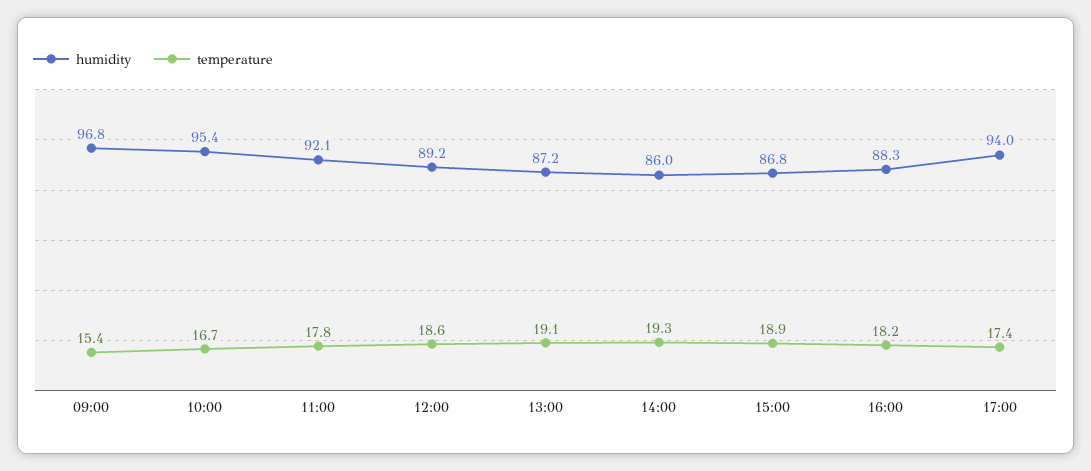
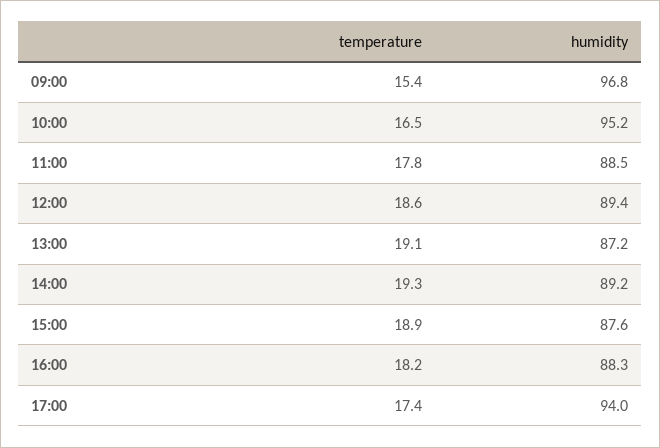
humidity, 10:00: 95.4 -> 95.2
temperature, 10:00: 16.7 -> 16.5
humidity, 11:00: 92.1 -> 88.5
humidity, 12:00: 89.2 -> 89.4
humidity, 14:00: 86 -> 89.2
humidity, 15:00: 86.8 -> 87.6

